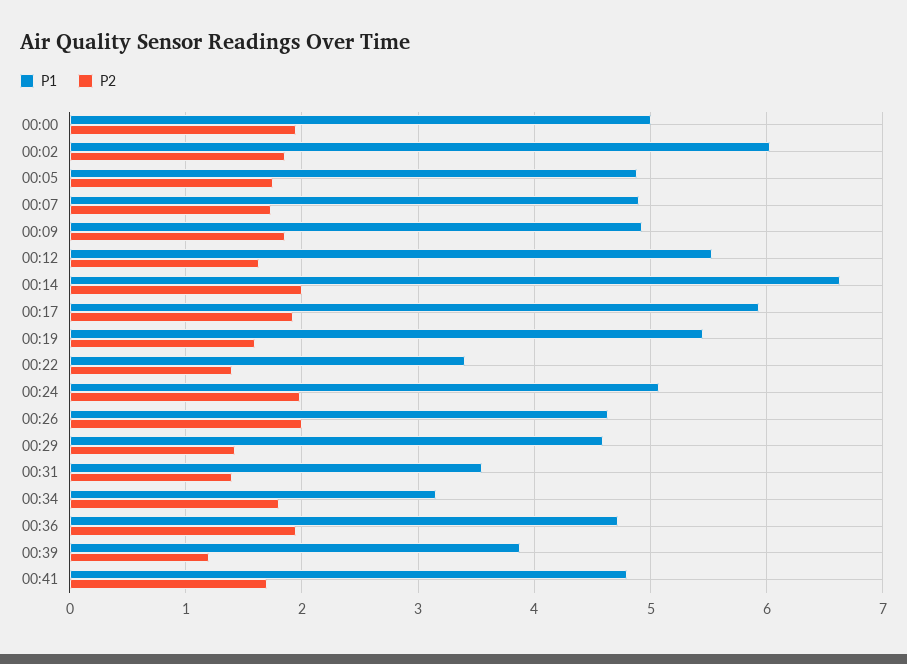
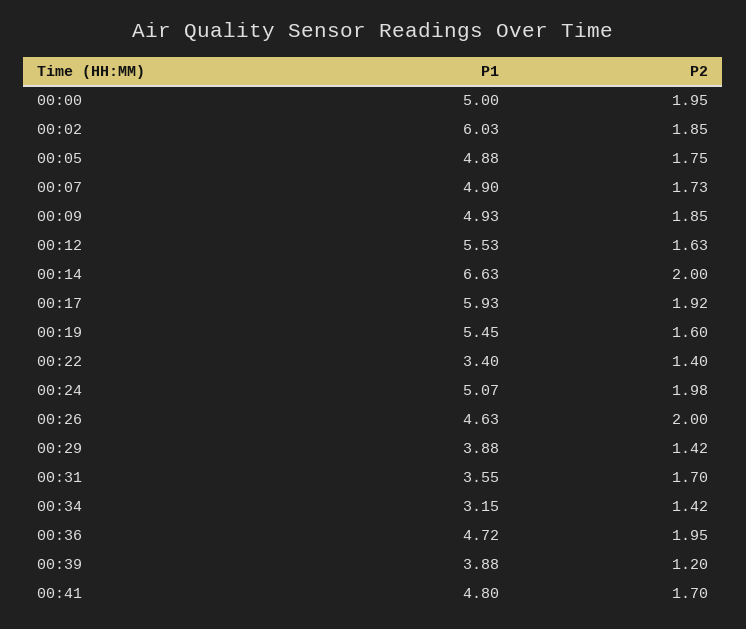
P1, 00:29: 4.6 -> 3.88
P2, 00:31: 1.4 -> 1.7
P2, 00:34: 1.8 -> 1.42

